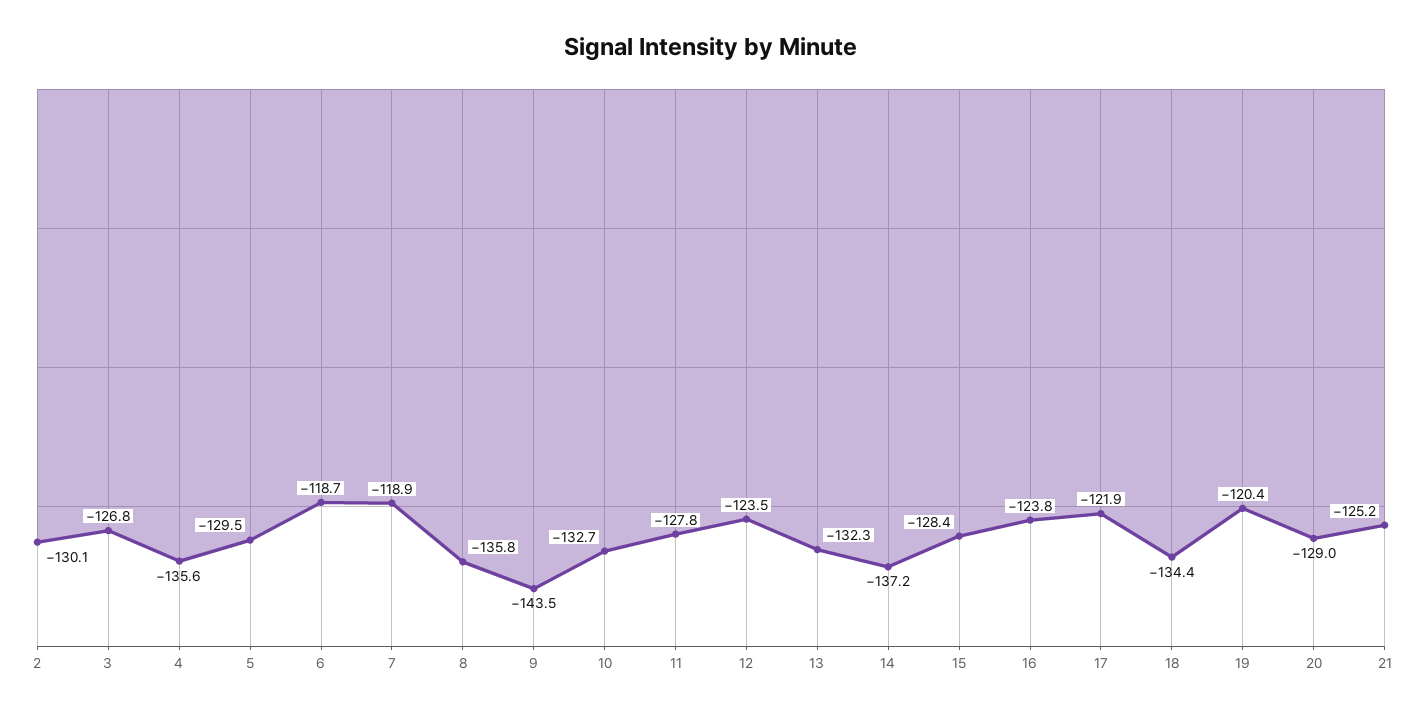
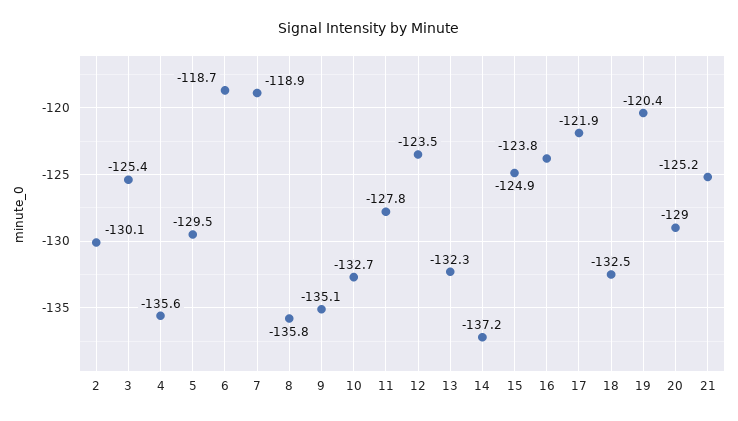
3: -126.8 -> -125.4
9: -143.5 -> -135.1
15: -128.4 -> -124.9
18: -134.4 -> -132.5

